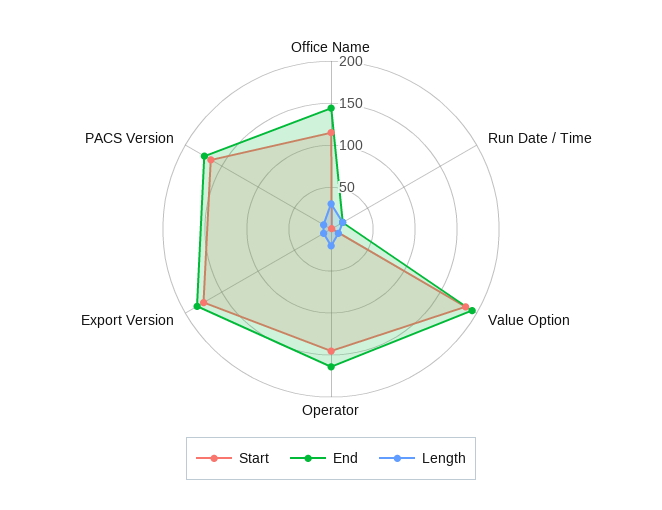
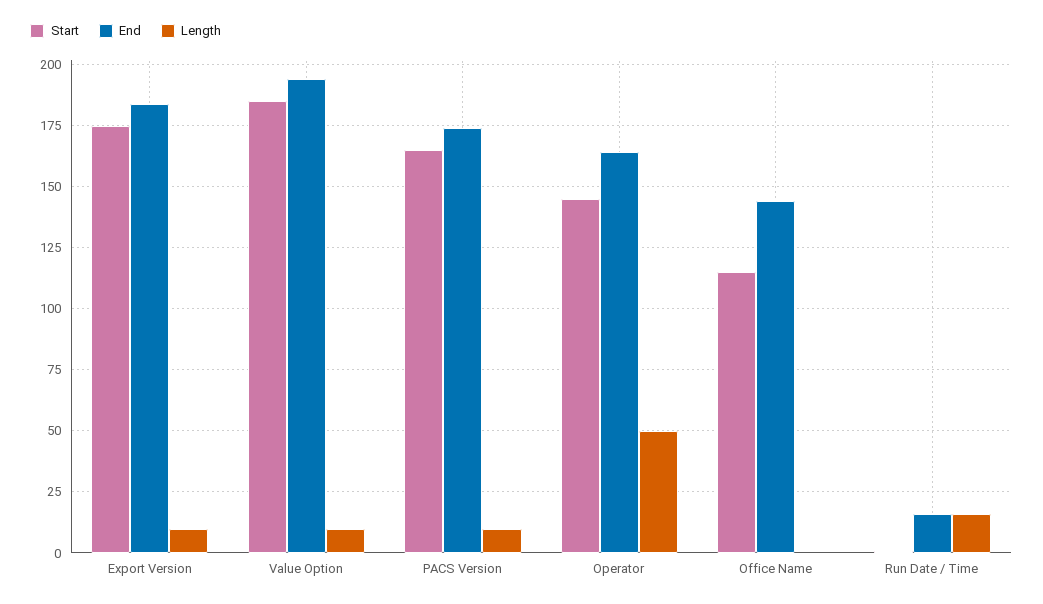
Length, Office Name: 30 -> 0
Length, Operator: 20 -> 50

